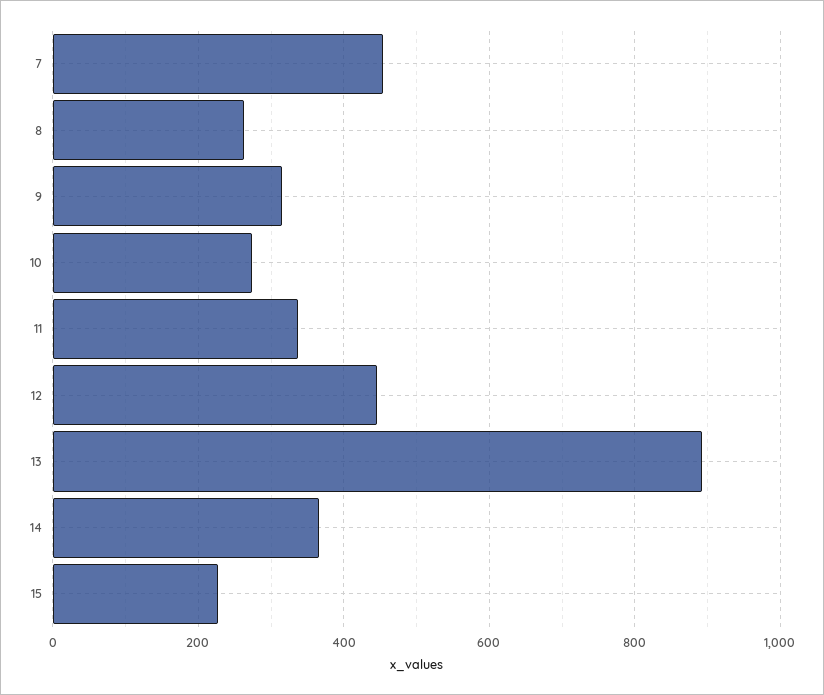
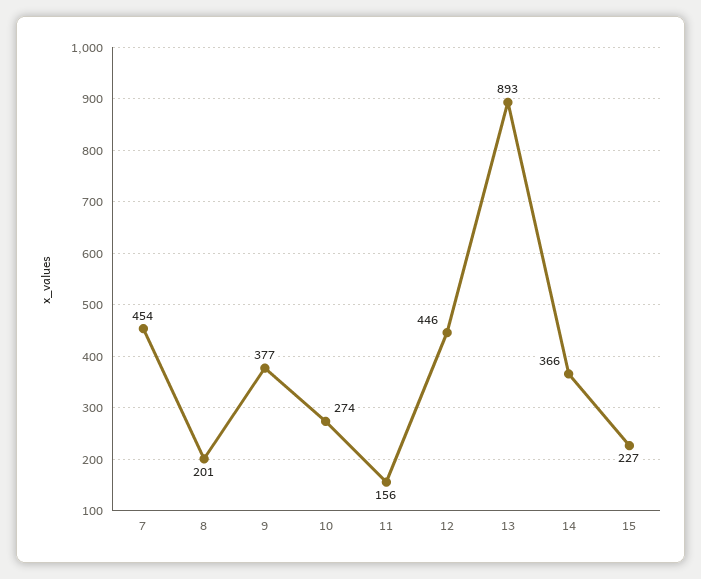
8: 260 -> 201
9: 320 -> 377
11: 340 -> 156

